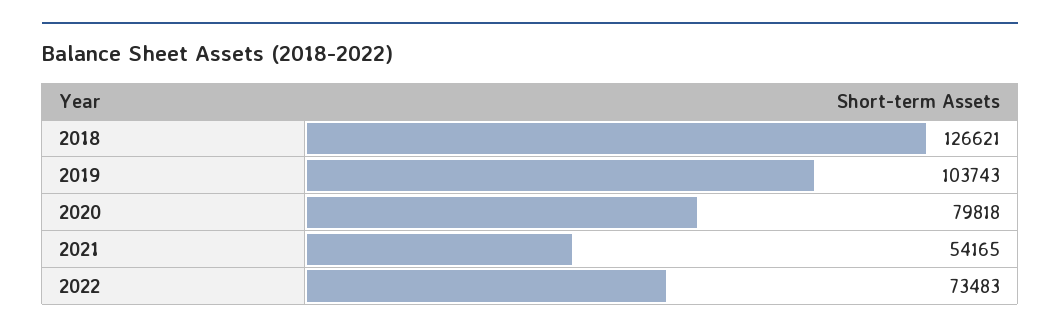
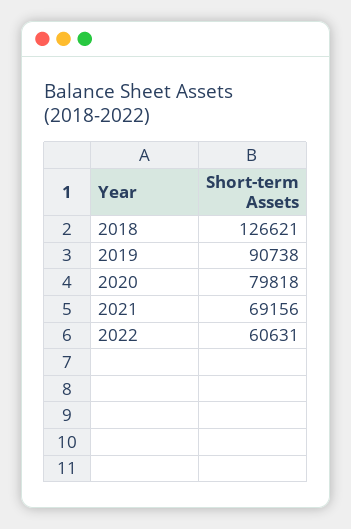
2019: 103743 -> 90738
2021: 54165 -> 69156
2022: 73483 -> 60631

